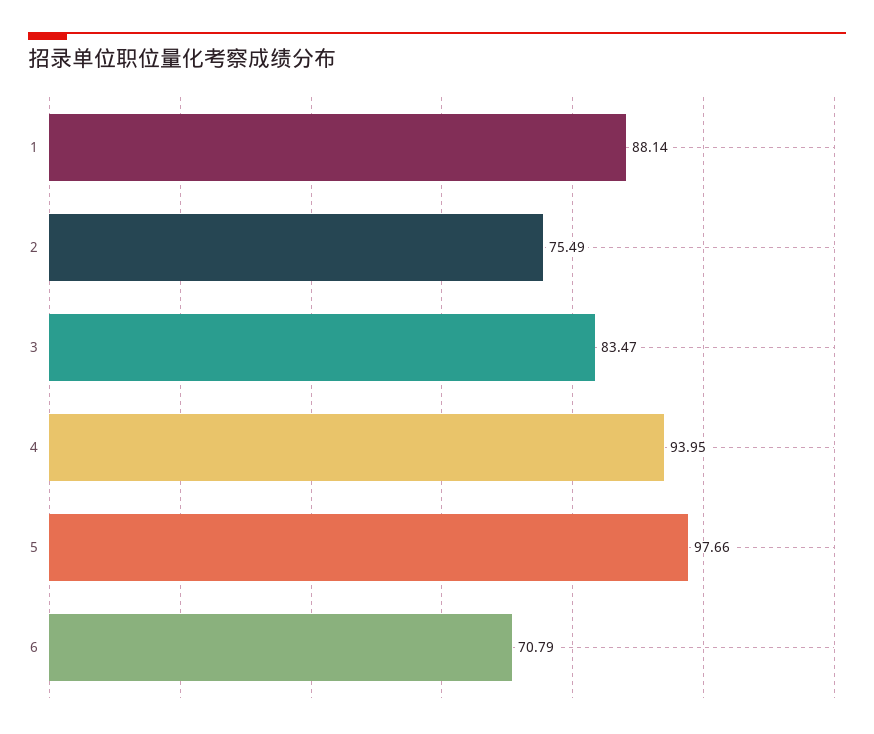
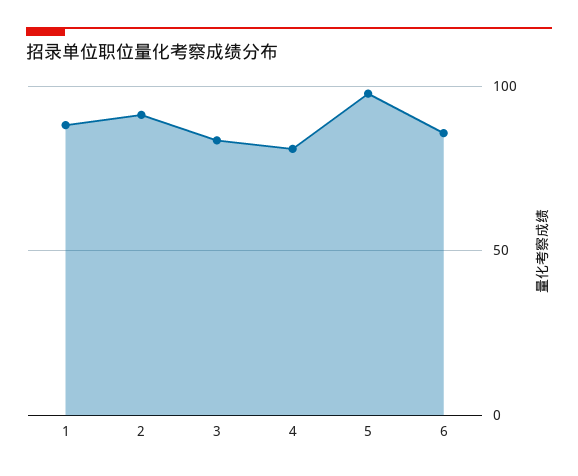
2: 75.49 -> 90
4: 93.95 -> 80
6: 70.79 -> 85

